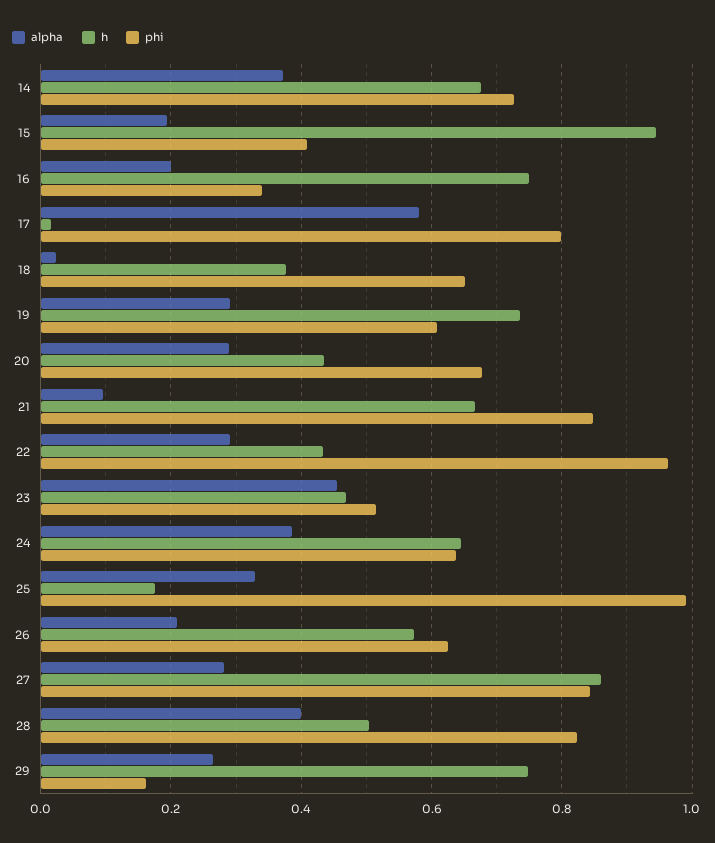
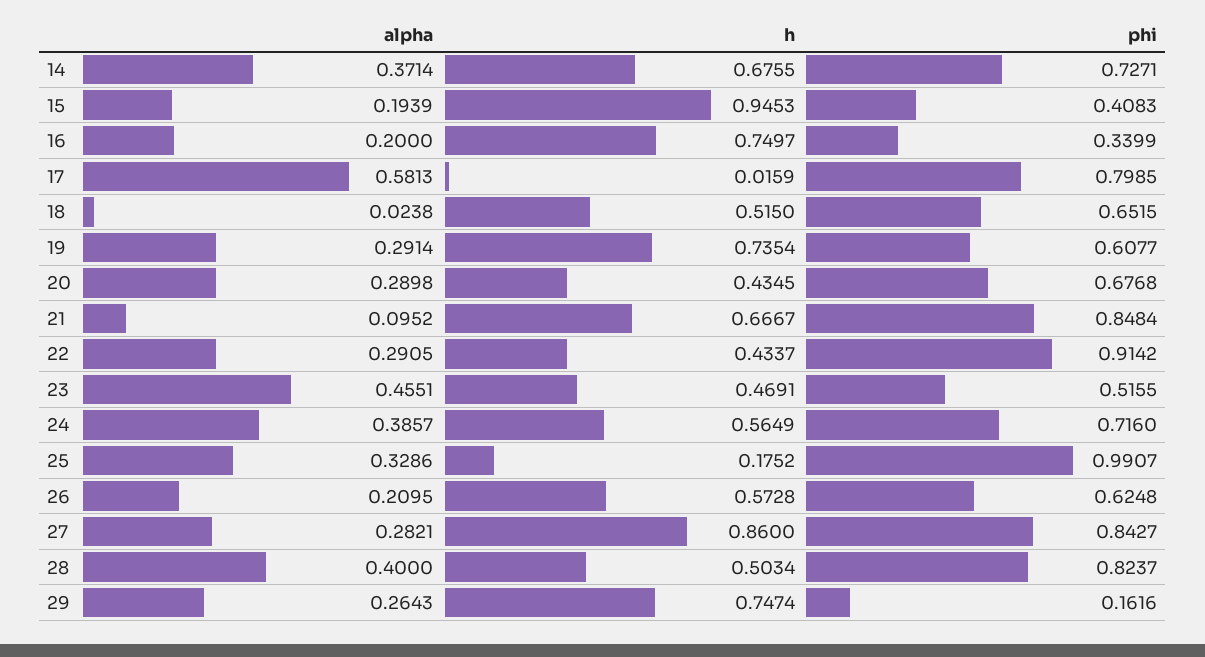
h, 18: 0.38 -> 0.515
phi, 22: 0.96 -> 0.9142
h, 24: 0.64 -> 0.5649
phi, 24: 0.64 -> 0.716

